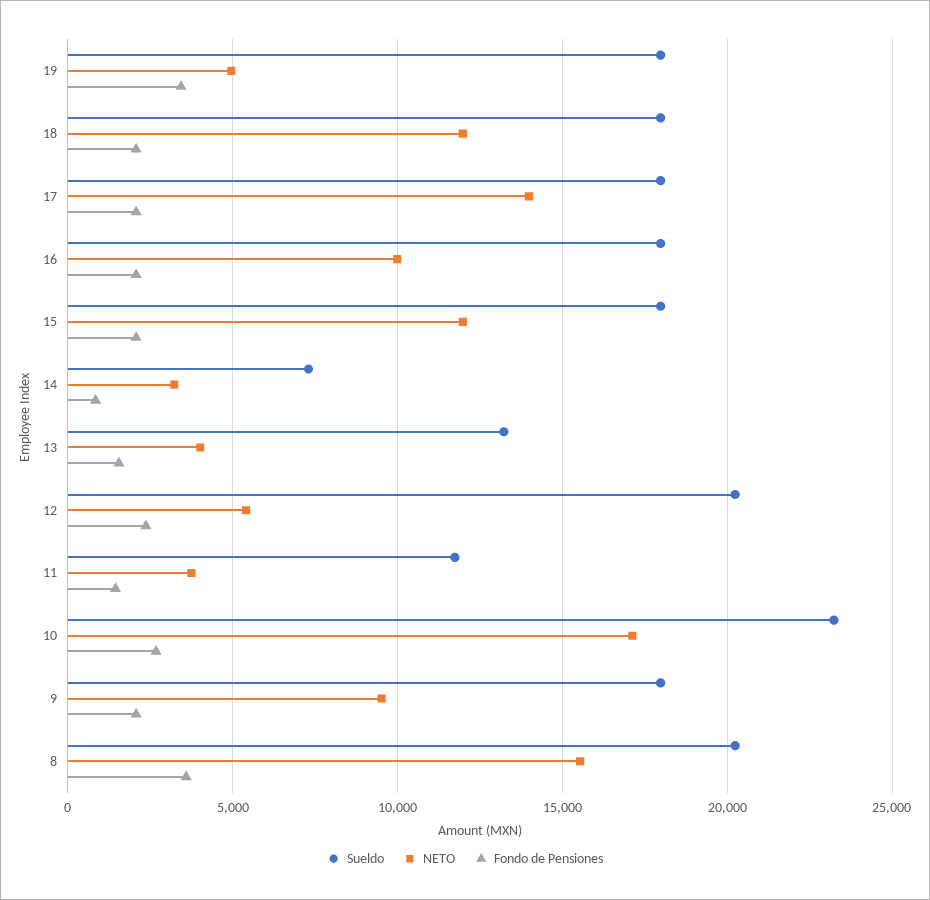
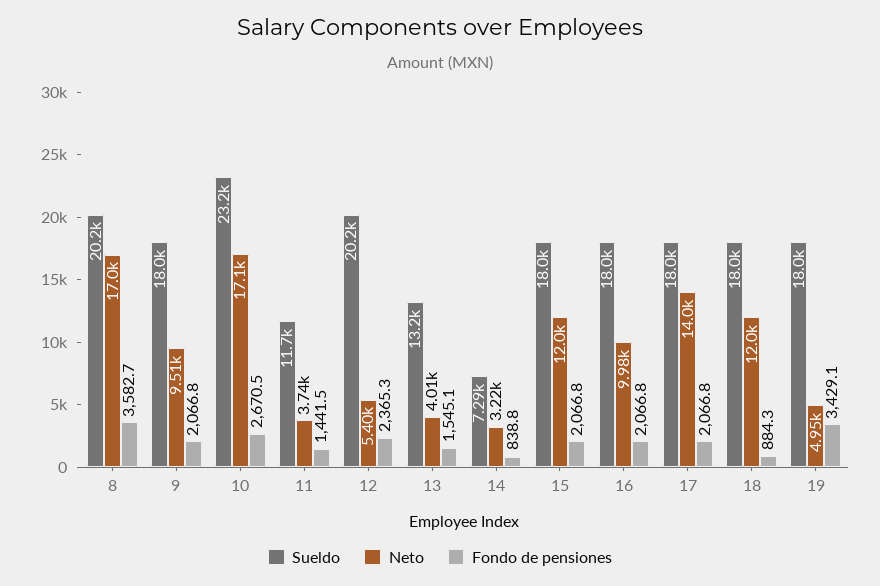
Fondo de Pensiones, 18: 2000 -> 884.3
NETO, 8: 15500 -> 17000

